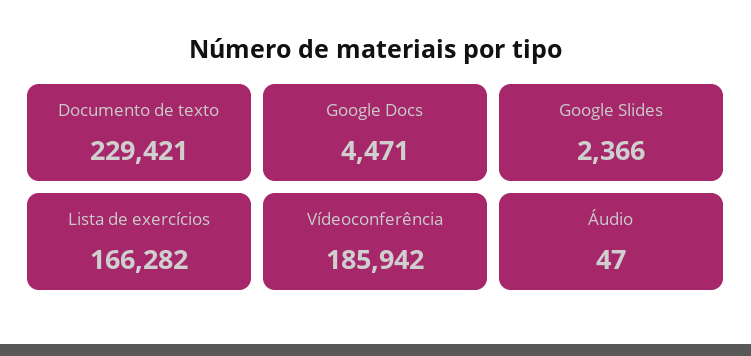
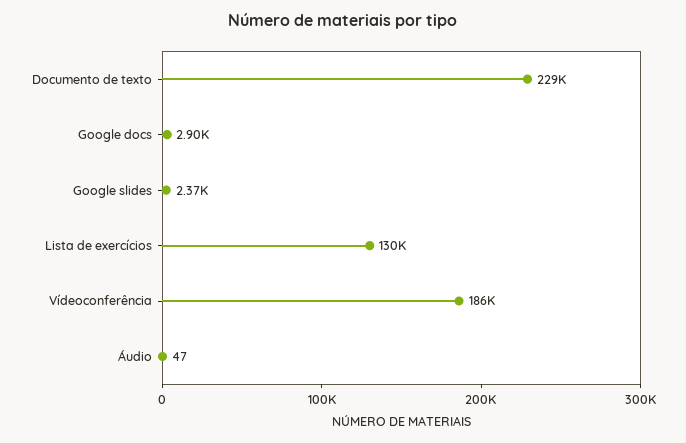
Google Docs: 4471 -> 2900
Lista de exercícios: 166282 -> 130000

